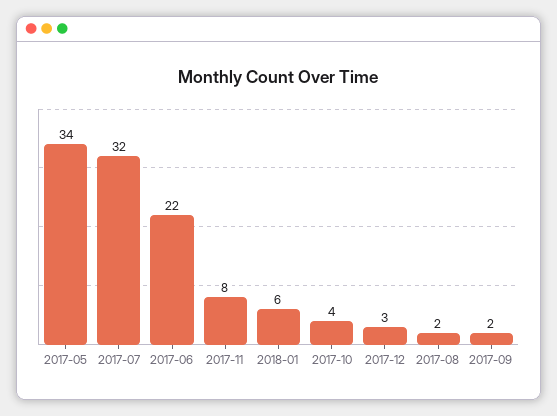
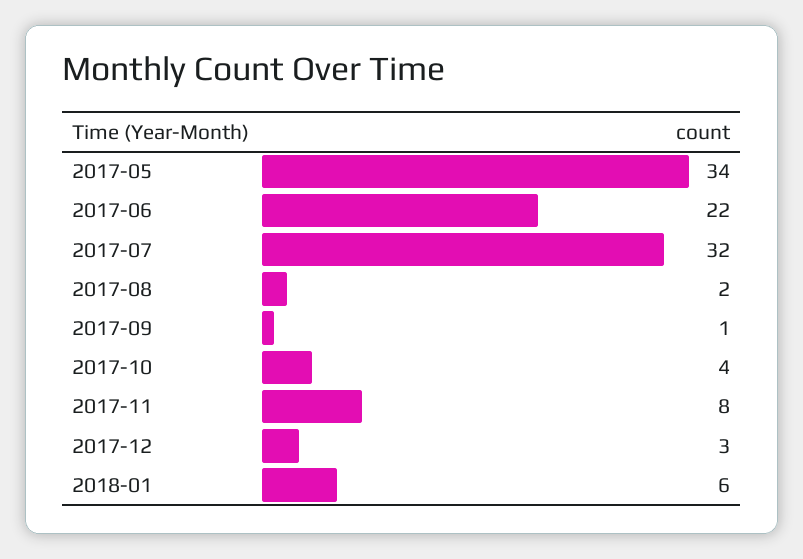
2017-09: 2 -> 1

